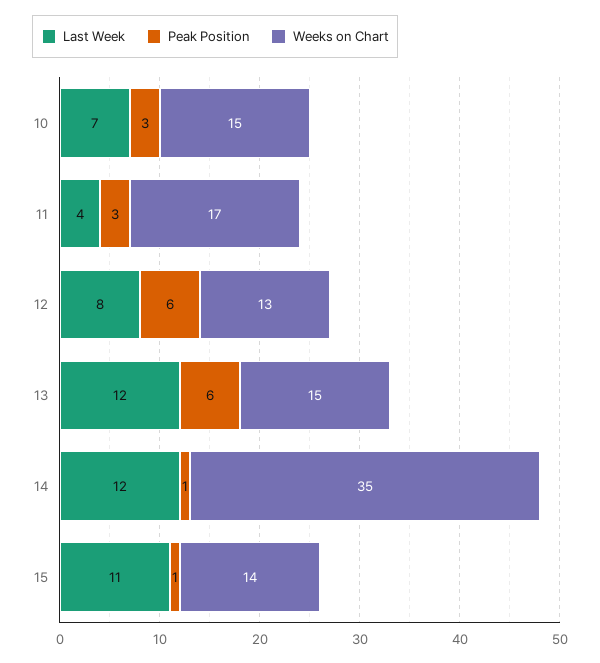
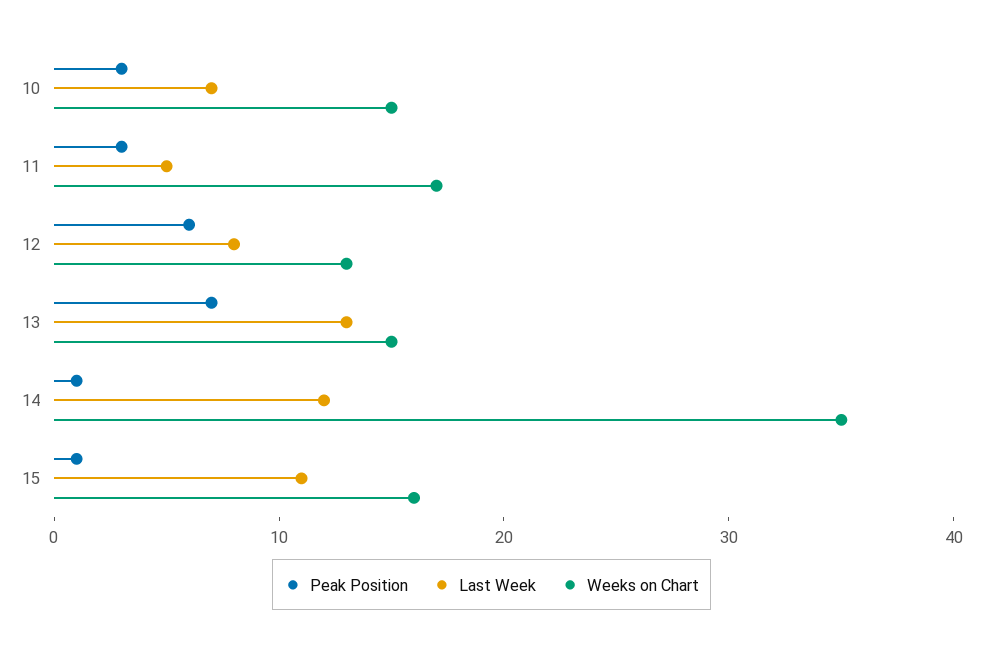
Last Week, 11: 4 -> 5
Last Week, 13: 12 -> 13
Peak Position, 13: 6 -> 7
Weeks on Chart, 15: 14 -> 16

